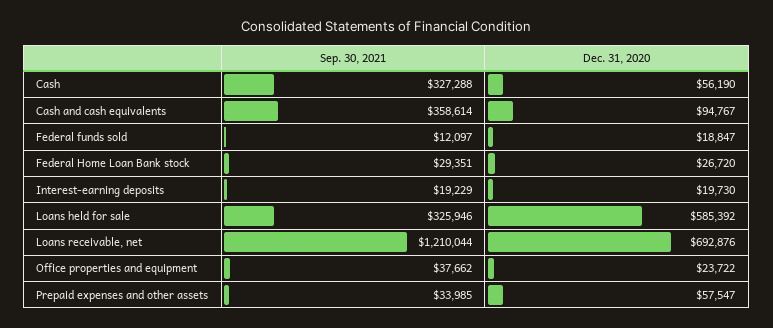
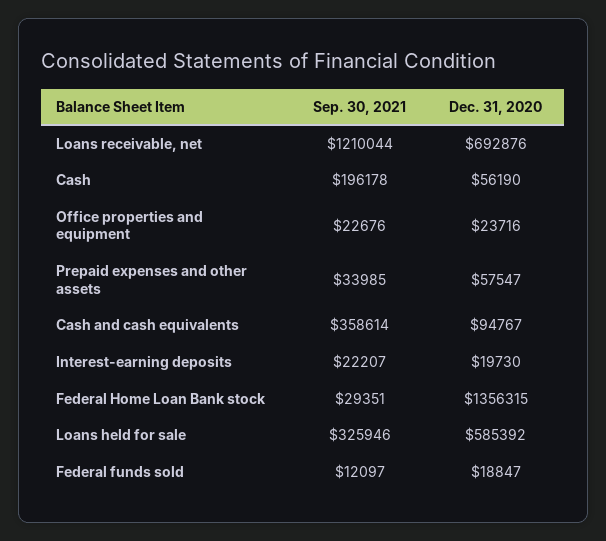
Sep. 30, 2021, Cash: 327288 -> 196178
Dec. 31, 2020, Federal Home Loan Bank stock: 26720 -> 1356315
Sep. 30, 2021, Interest-earning deposits: 19229 -> 22207
Sep. 30, 2021, Office properties and equipment: 37662 -> 22676
Dec. 31, 2020, Office properties and equipment: 23722 -> 23716

